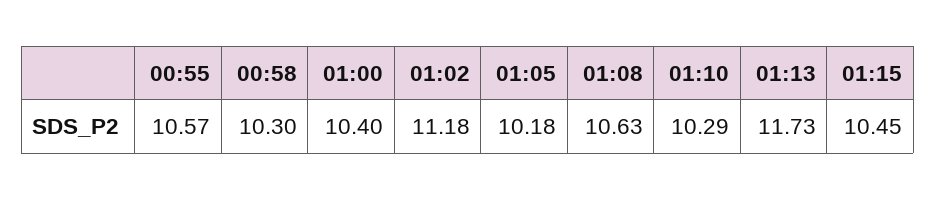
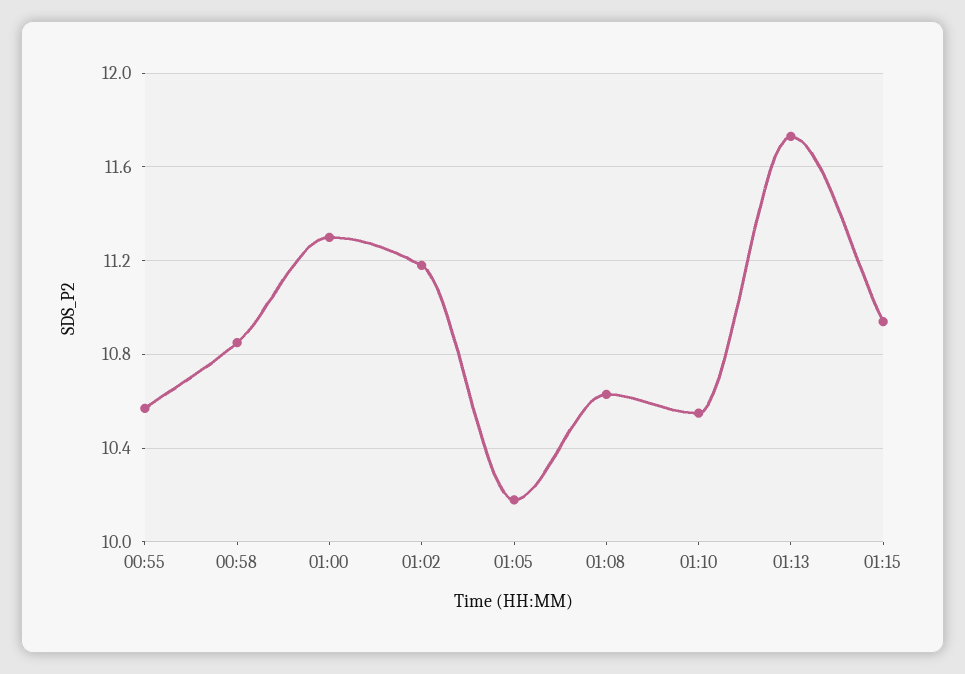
00:58: 10.3 -> 10.85
01:00: 10.4 -> 11.3
01:10: 10.29 -> 10.55
01:15: 10.45 -> 10.95

